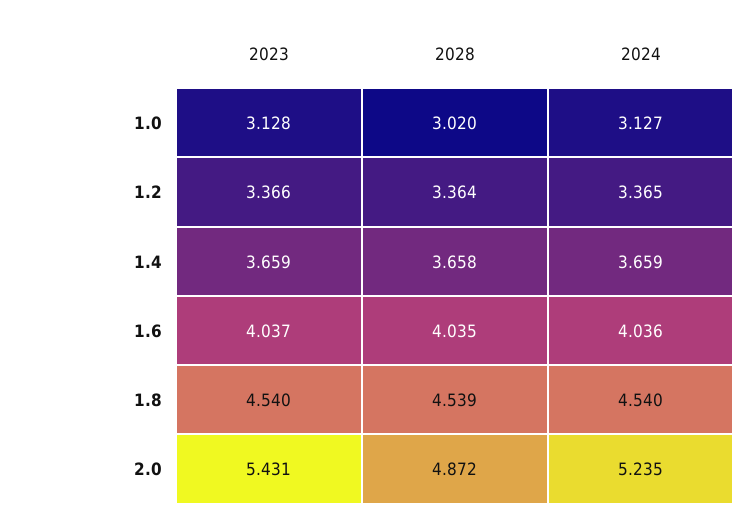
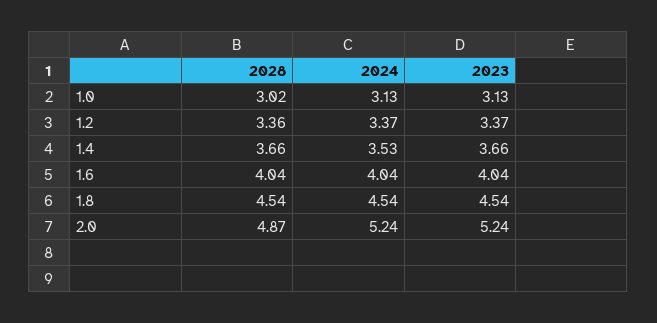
2024, 1.4: 3.659 -> 3.53
2023, 2.0: 5.431 -> 5.24

